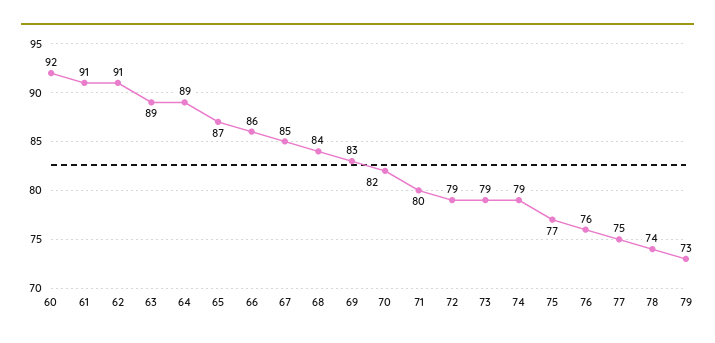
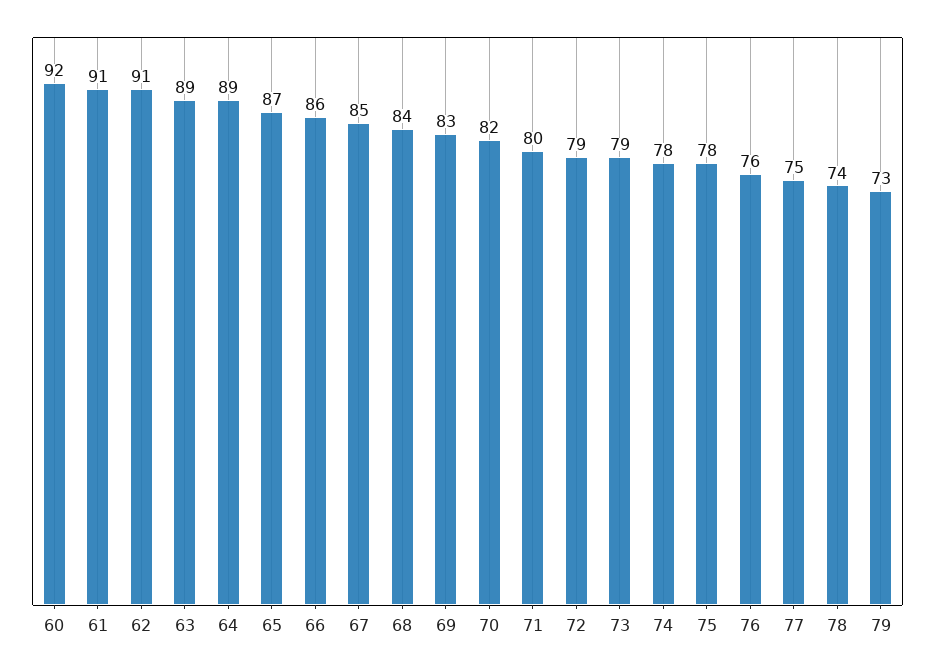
74: 79 -> 78
75: 77 -> 78

